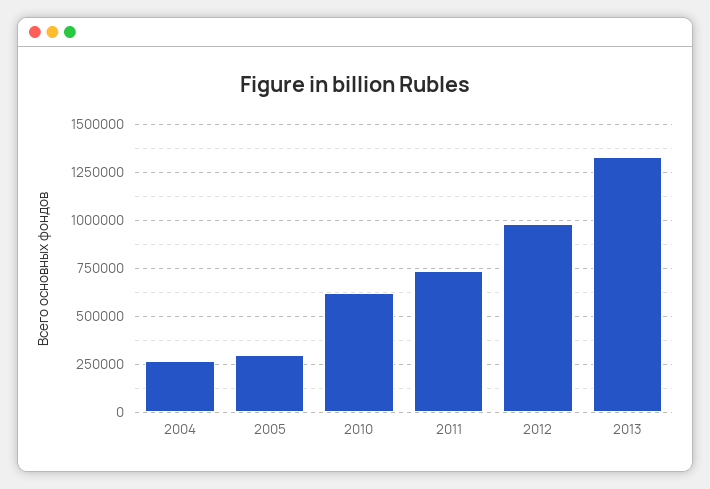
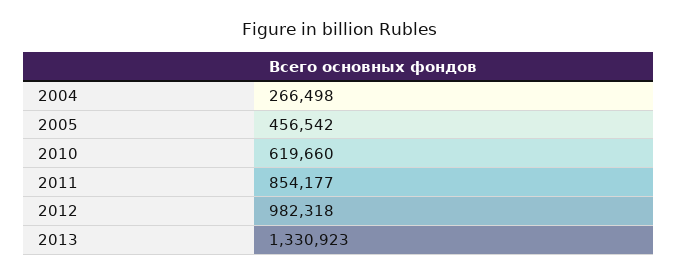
2005: 300000 -> 456542
2011: 750000 -> 854177

